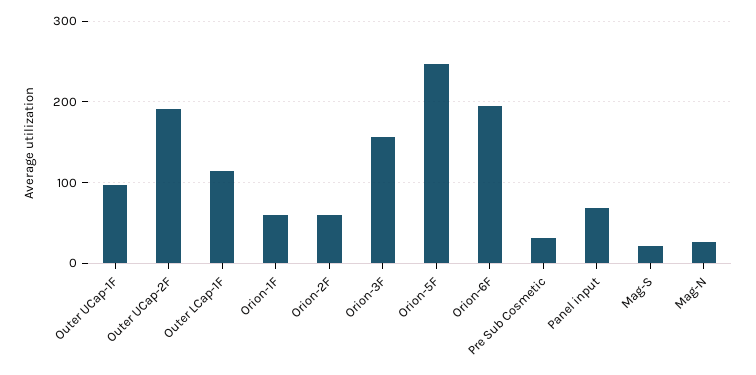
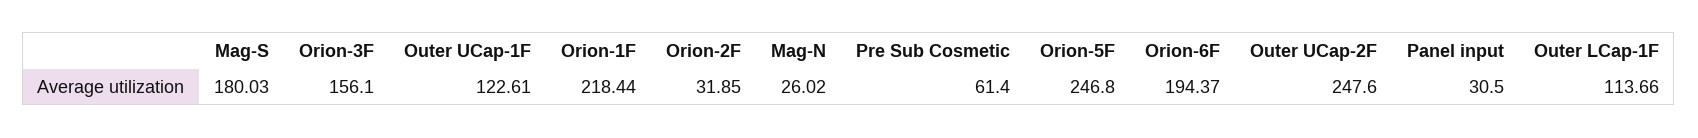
Outer UCap-1F: 100 -> 122.61
Outer UCap-2F: 190 -> 247.6
Orion-1F: 60 -> 218.44
Orion-2F: 60 -> 31.85
Pre Sub Cosmetic: 30 -> 61.4
Panel input: 70 -> 30.5
Mag-S: 20 -> 180.03

